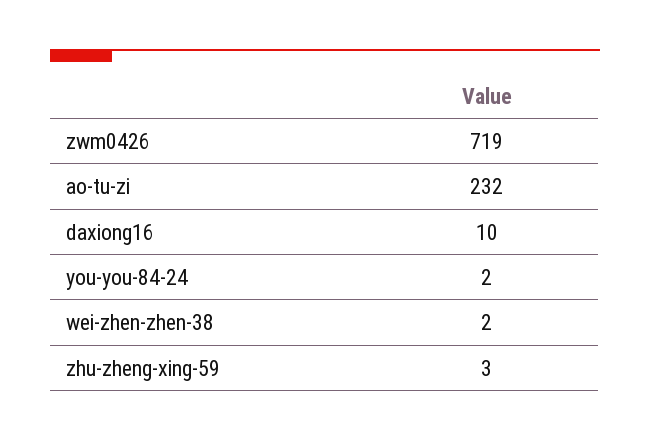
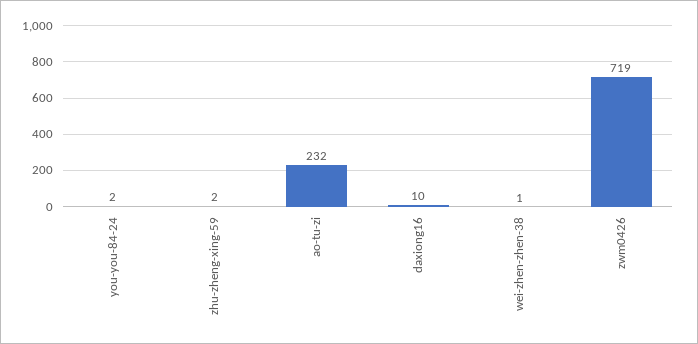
wei-zhen-zhen-38: 2 -> 1
zhu-zheng-xing-59: 3 -> 2

